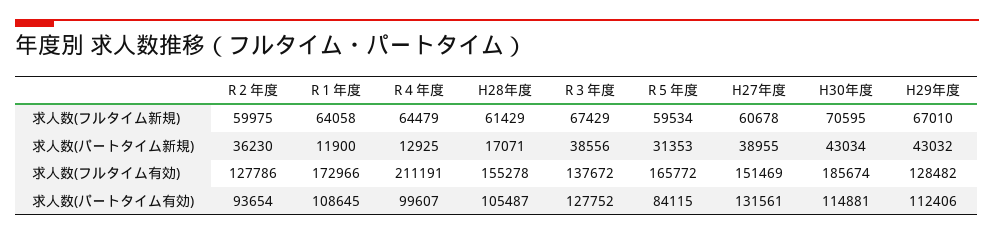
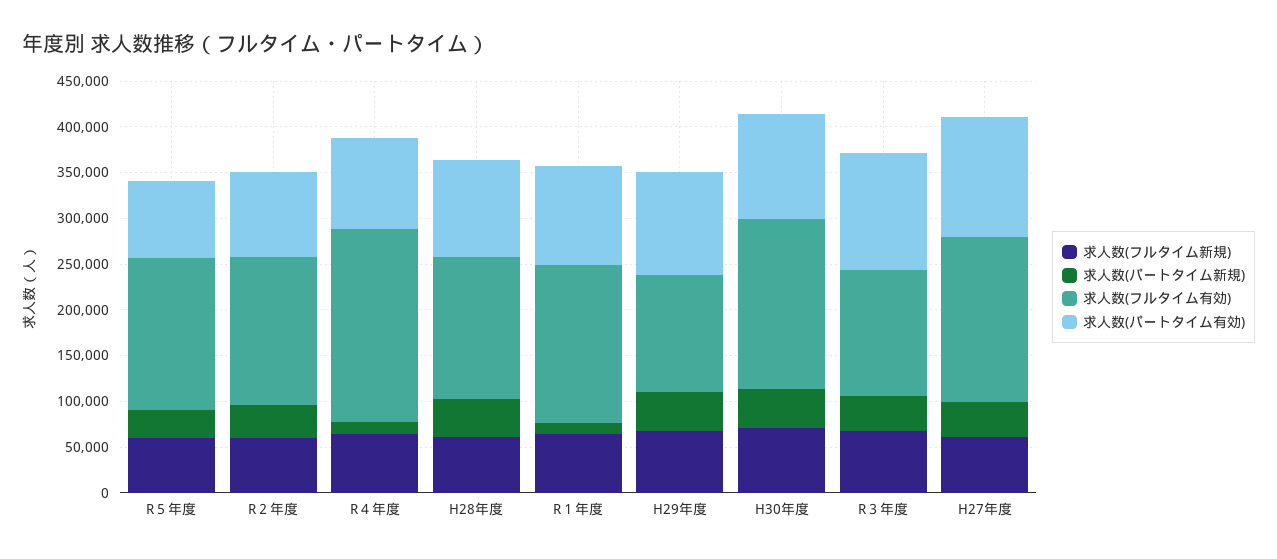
求人数(パートタイム新規), H28年度: 17071 -> 40000
求人数(フルタイム有効), R２年度: 127786 -> 160000
求人数(フルタイム有効), H27年度: 151469 -> 180000

